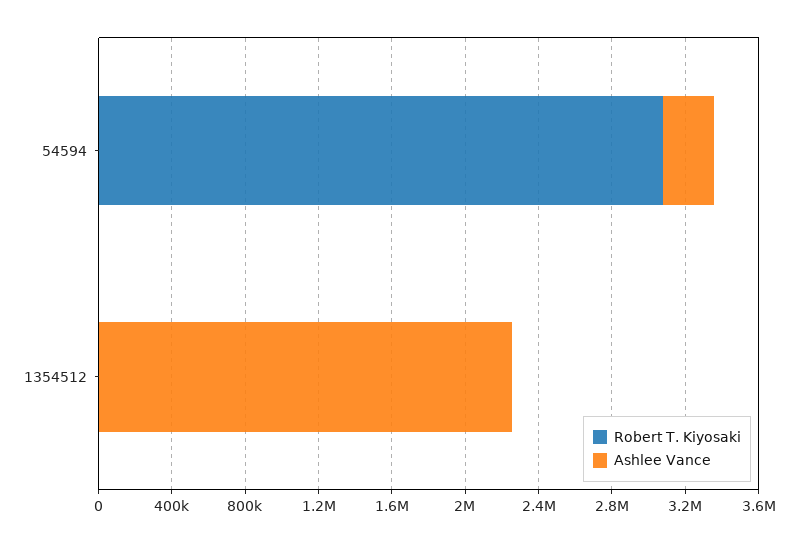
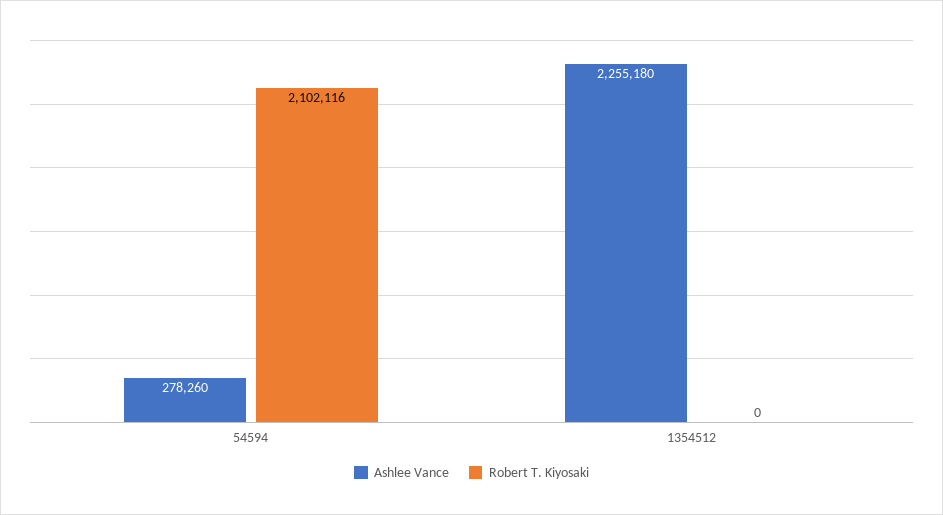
Robert T. Kiyosaki, 54594: 3100000 -> 2102116

